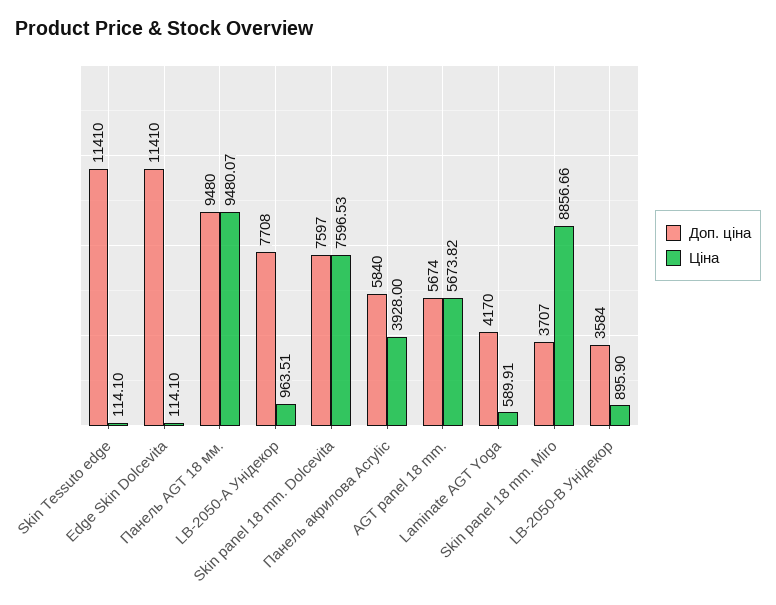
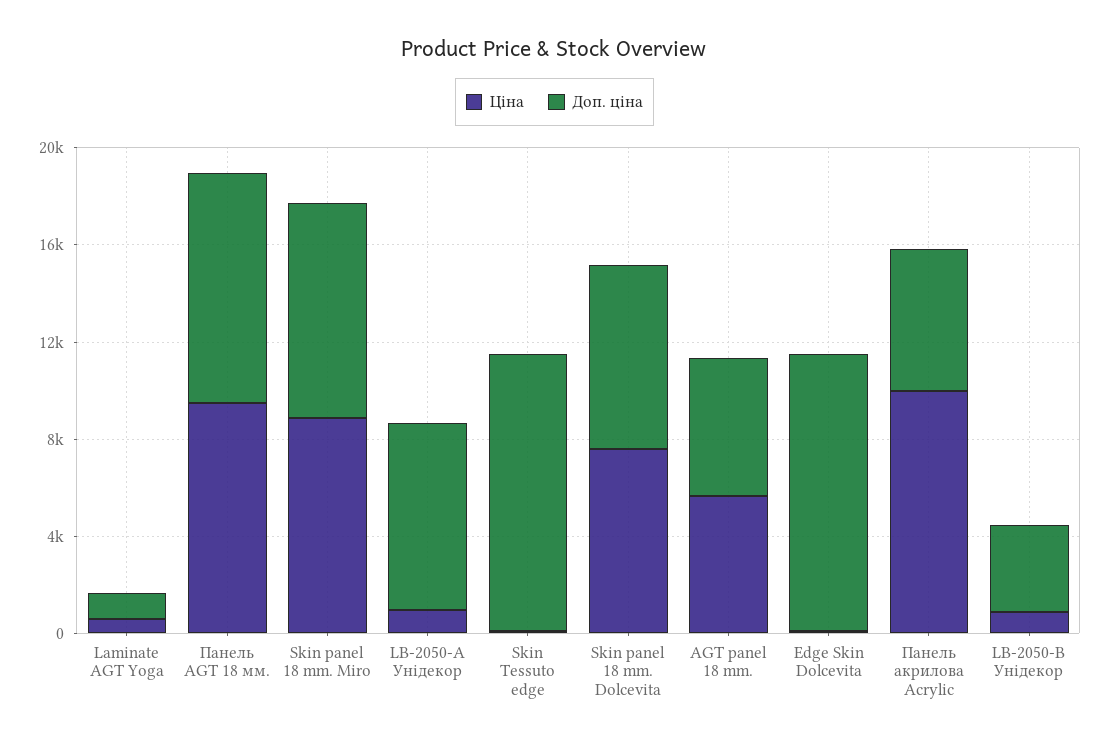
Ціна, Панель акрилова Acrylic: 3928 -> 10000
Доп. ціна, Laminate AGT Yoga: 4170 -> 1000
Доп. ціна, Skin panel 18 mm. Miro: 3707 -> 9000

